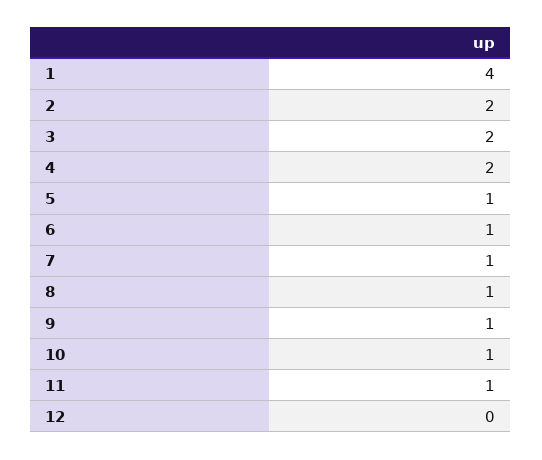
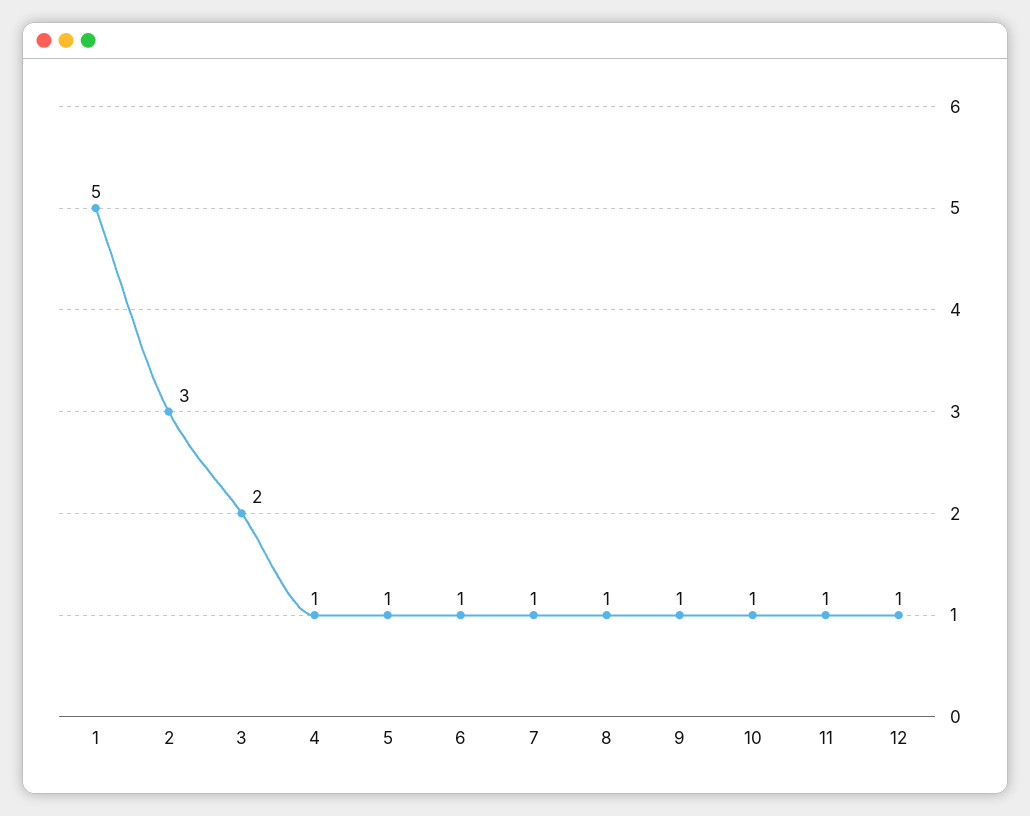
1: 4 -> 5
2: 2 -> 3
4: 2 -> 1
12: 0 -> 1

